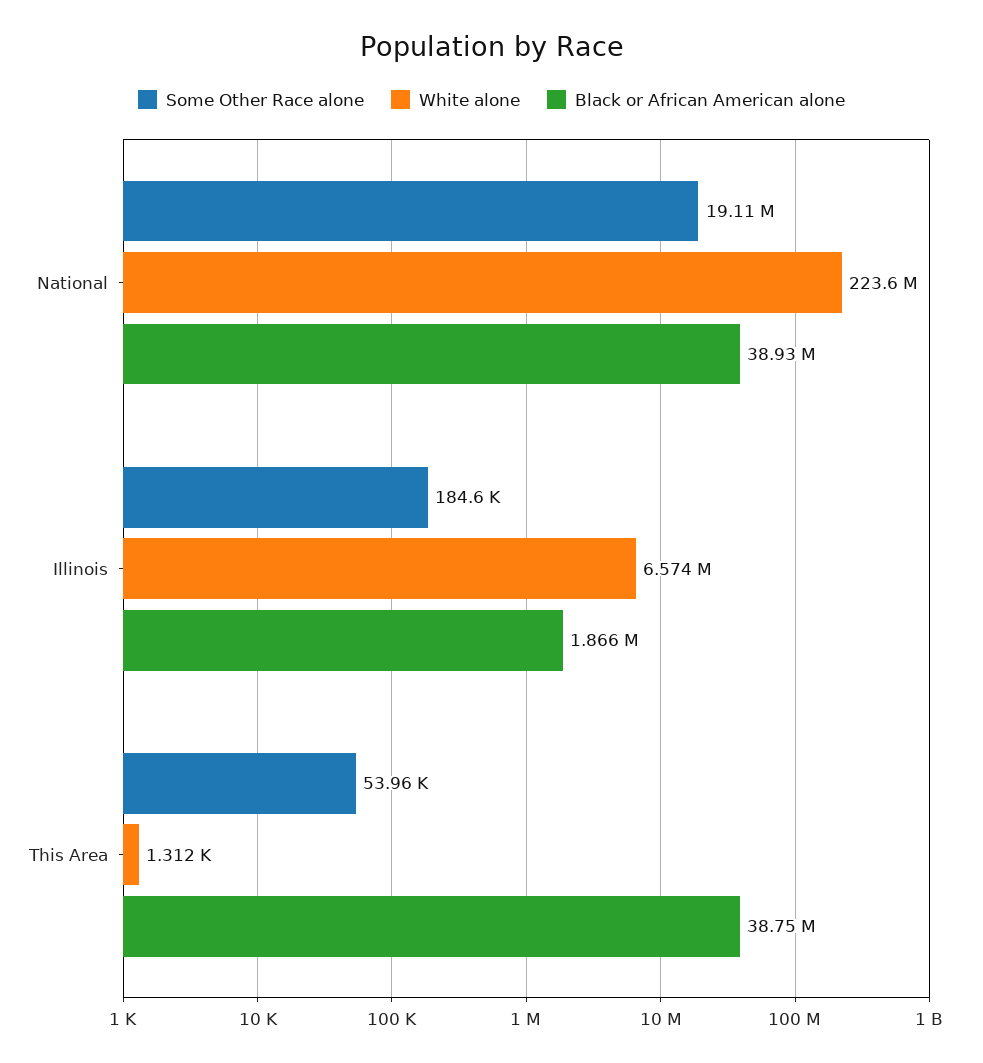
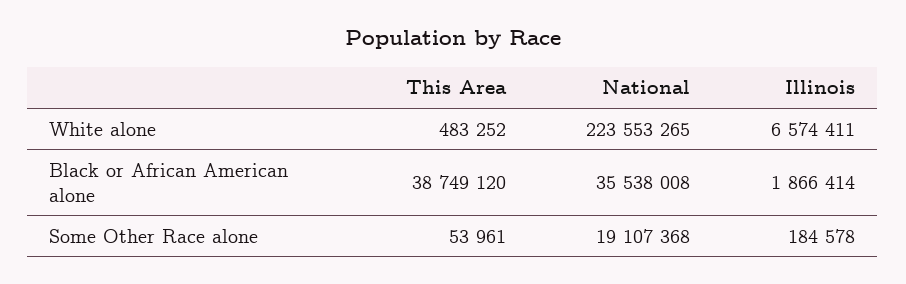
Black or African American alone, National: 38930000 -> 35538008
White alone, This Area: 1312 -> 483252

